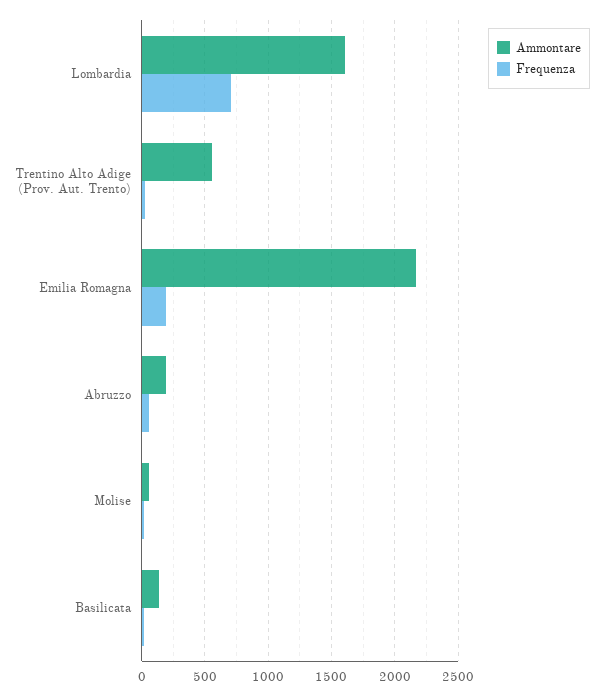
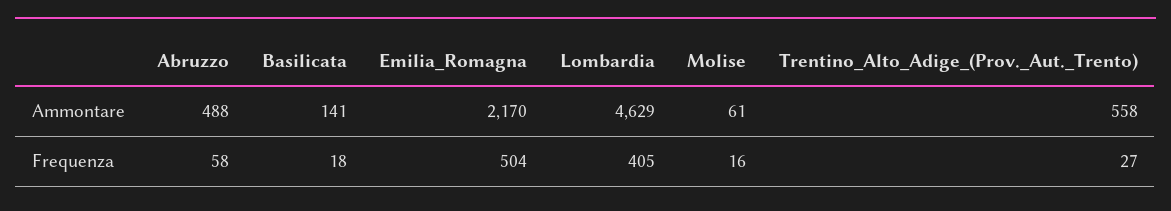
Ammontare, Lombardia: 1600 -> 4629
Frequenza, Lombardia: 700 -> 405
Frequenza, Emilia Romagna: 200 -> 504
Ammontare, Abruzzo: 200 -> 488

